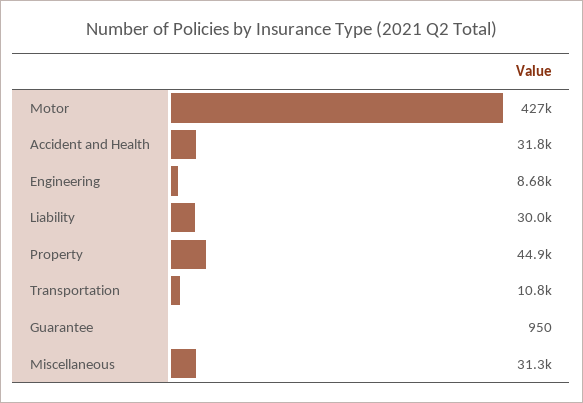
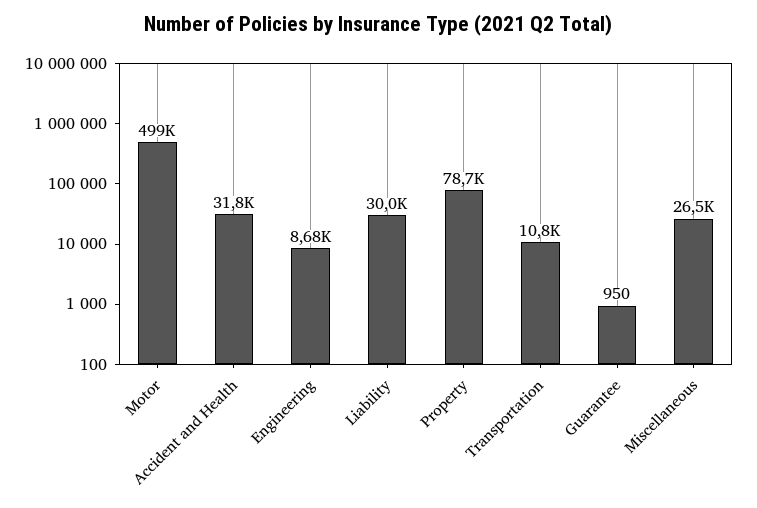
Motor: 427000 -> 499000
Property: 44900 -> 78700
Miscellaneous: 31300 -> 26500

